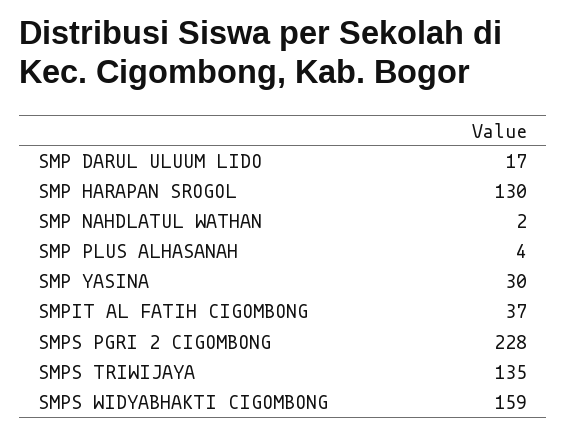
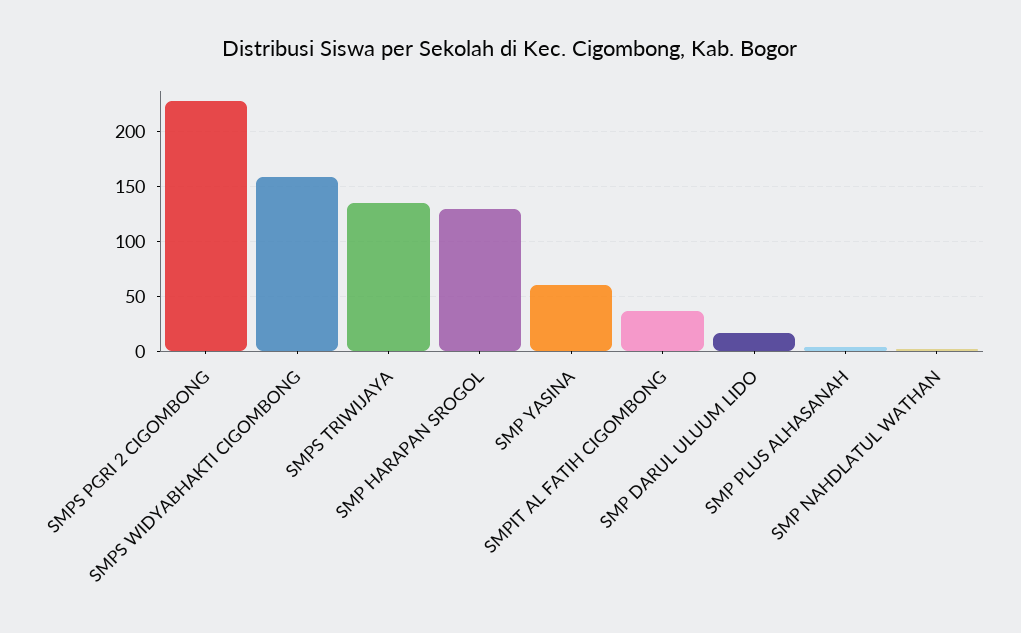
SMP YASINA: 30 -> 60

